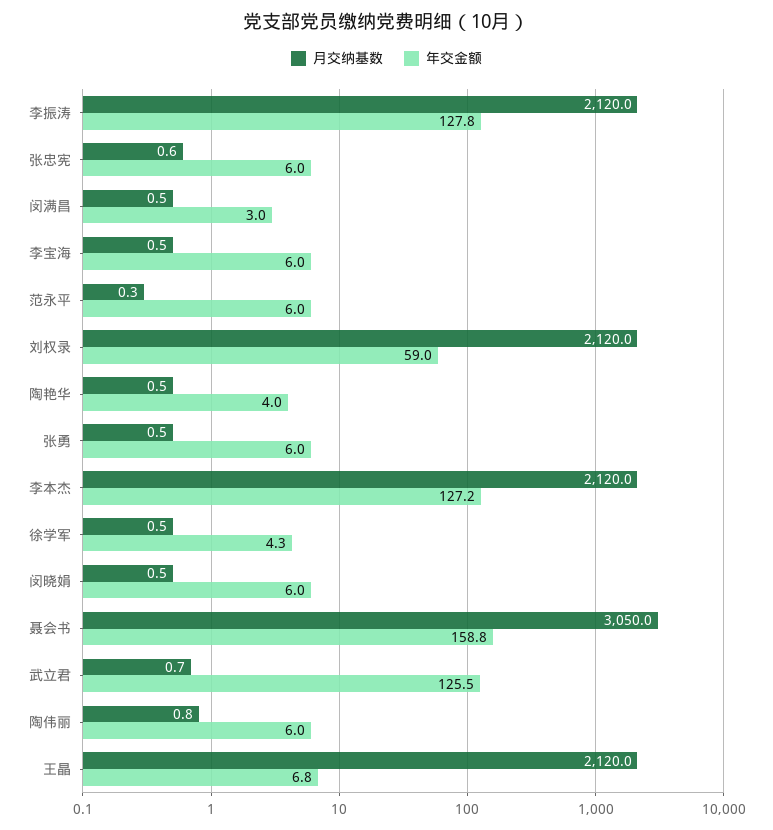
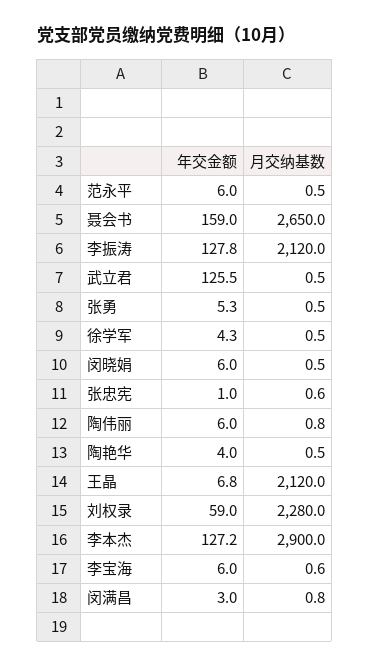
年交金额, 张忠宪: 6 -> 1
月交纳基数, 闵满昌: 0.5 -> 0.8
月交纳基数, 李宝海: 0.5 -> 0.6
月交纳基数, 范永平: 0.3 -> 0.5
月交纳基数, 刘权录: 2120 -> 2280
年交金额, 张勇: 6 -> 5.3
月交纳基数, 李本杰: 2120 -> 2900
月交纳基数, 聂会书: 3050 -> 2650
年交金额, 聂会书: 158.8 -> 159
月交纳基数, 武立君: 0.7 -> 0.5

